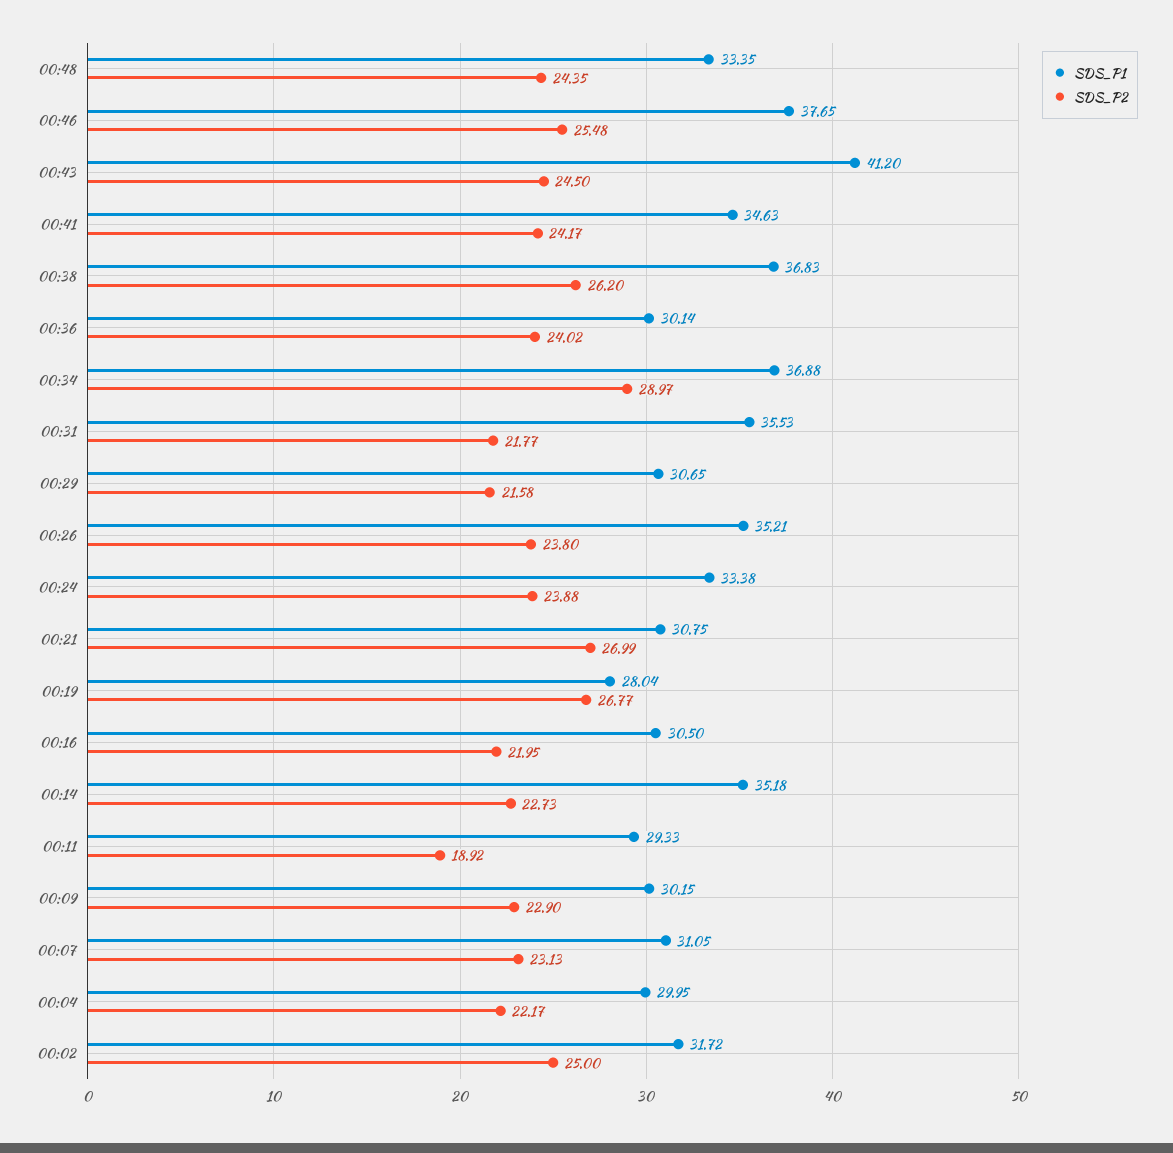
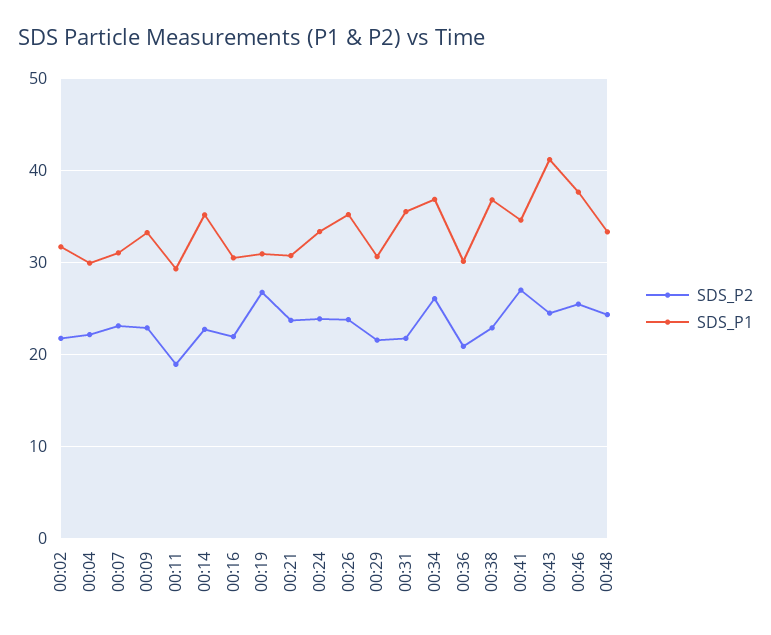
SDS_P2, 00:41: 24.17 -> 27
SDS_P2, 00:38: 26.2 -> 23
SDS_P2, 00:36: 24.02 -> 21
SDS_P2, 00:34: 28.97 -> 26
SDS_P2, 00:21: 26.99 -> 24
SDS_P1, 00:19: 28.04 -> 31
SDS_P1, 00:09: 30.15 -> 33
SDS_P2, 00:02: 25 -> 22

